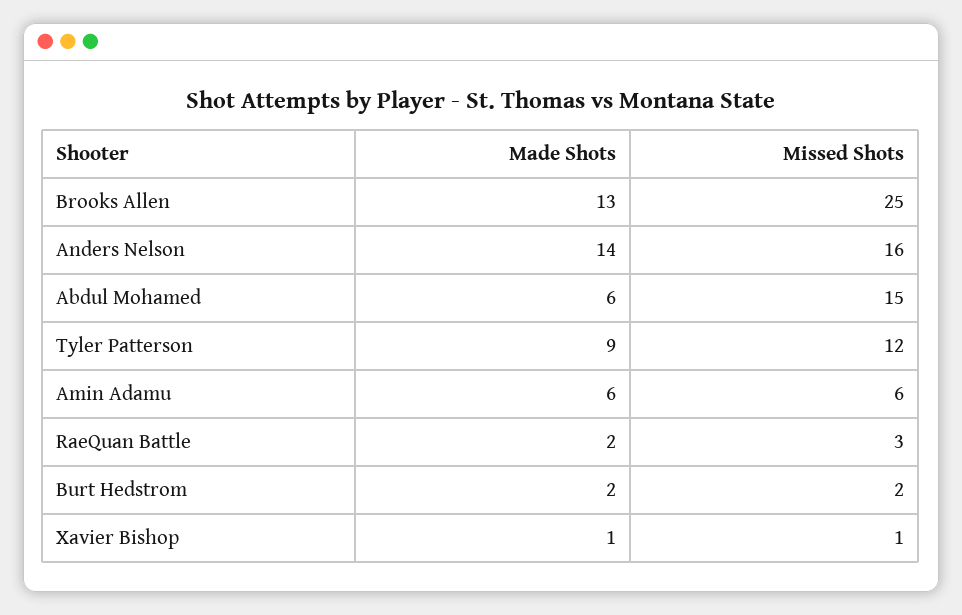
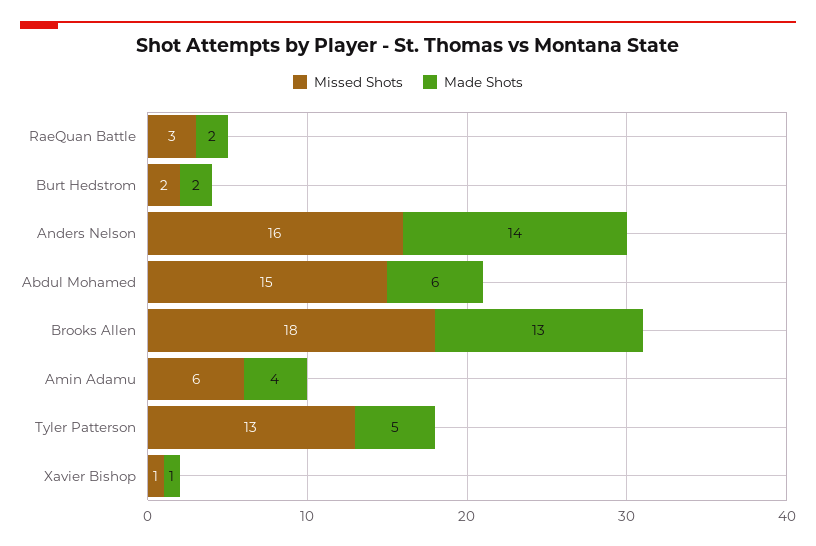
Missed Shots, Brooks Allen: 25 -> 18
Made Shots, Tyler Patterson: 9 -> 5
Missed Shots, Tyler Patterson: 12 -> 13
Made Shots, Amin Adamu: 6 -> 4

